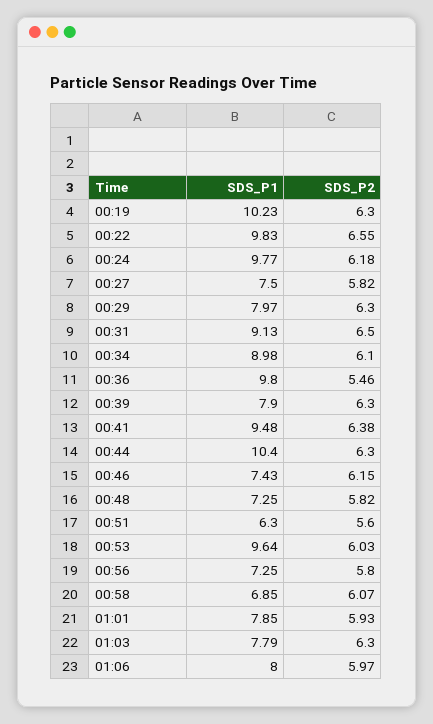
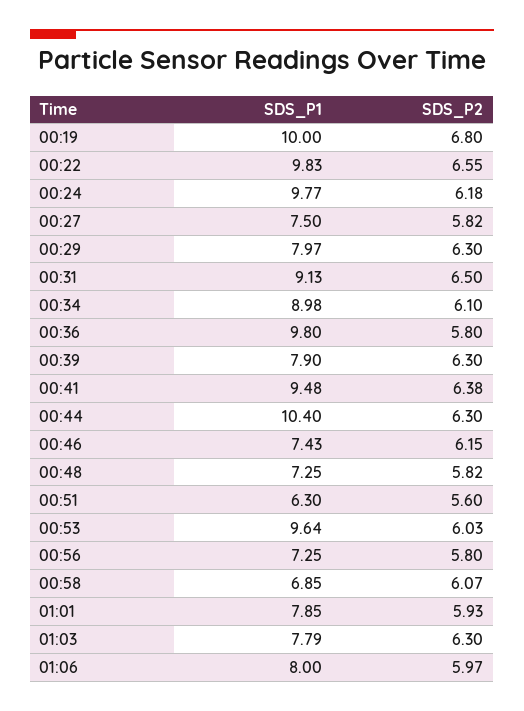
SDS_P1, 00:19: 10.23 -> 10
SDS_P2, 00:19: 6.3 -> 6.8
SDS_P2, 00:36: 5.46 -> 5.8

